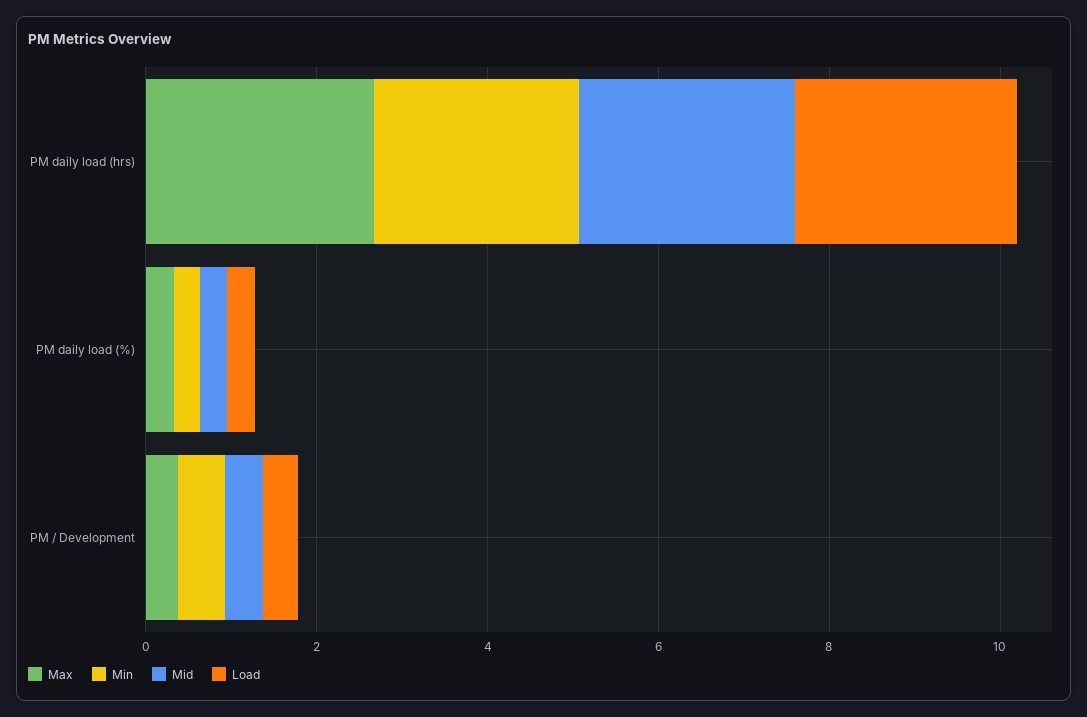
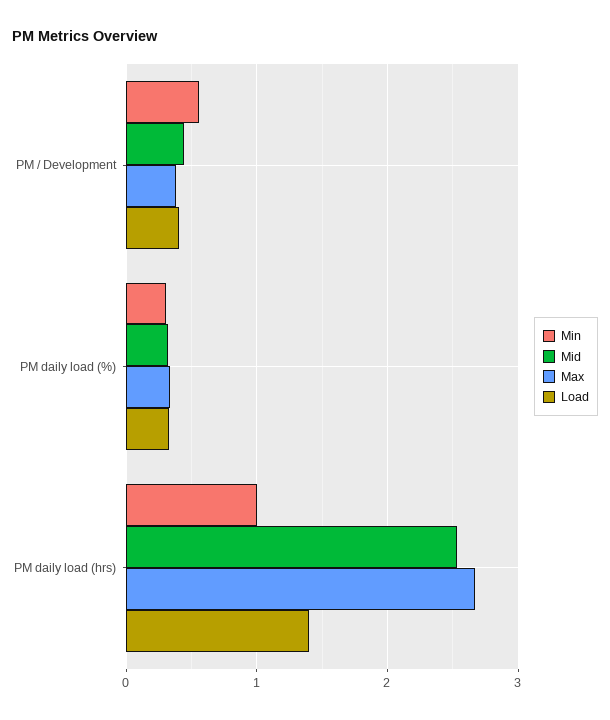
Min, PM daily load (hrs): 2.5 -> 1
Load, PM daily load (hrs): 2.5 -> 1.4

